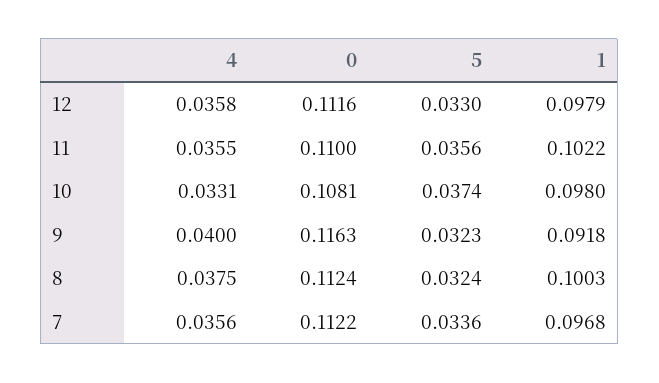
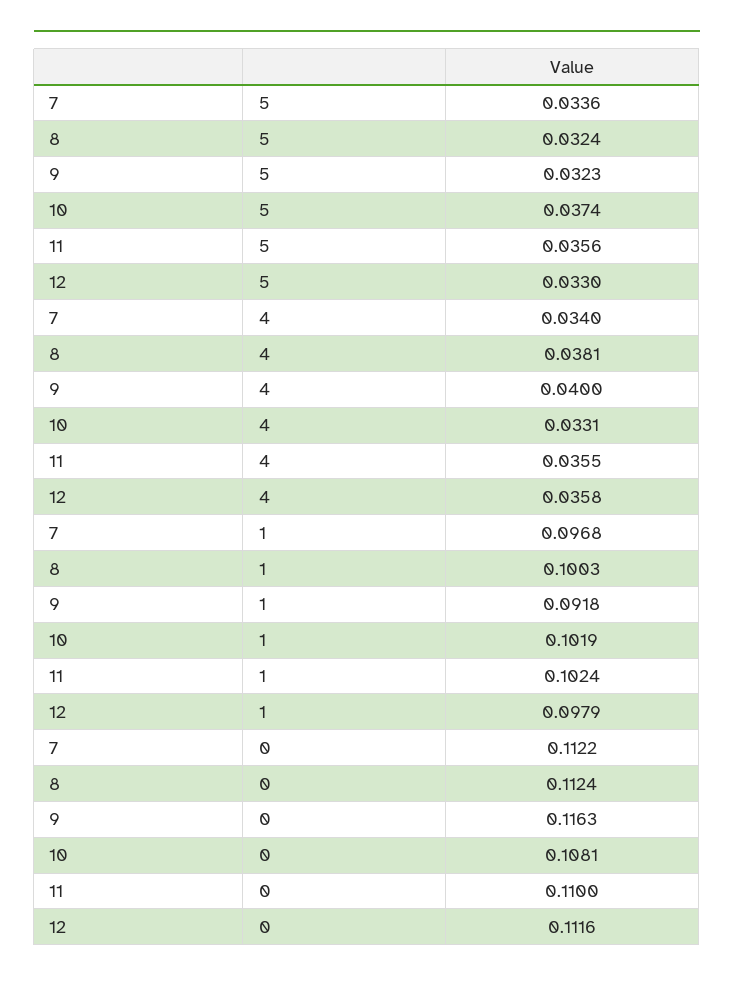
1, 11: 0.1022 -> 0.1024
1, 10: 0.098 -> 0.1019
4, 8: 0.0375 -> 0.0381
4, 7: 0.0356 -> 0.034

